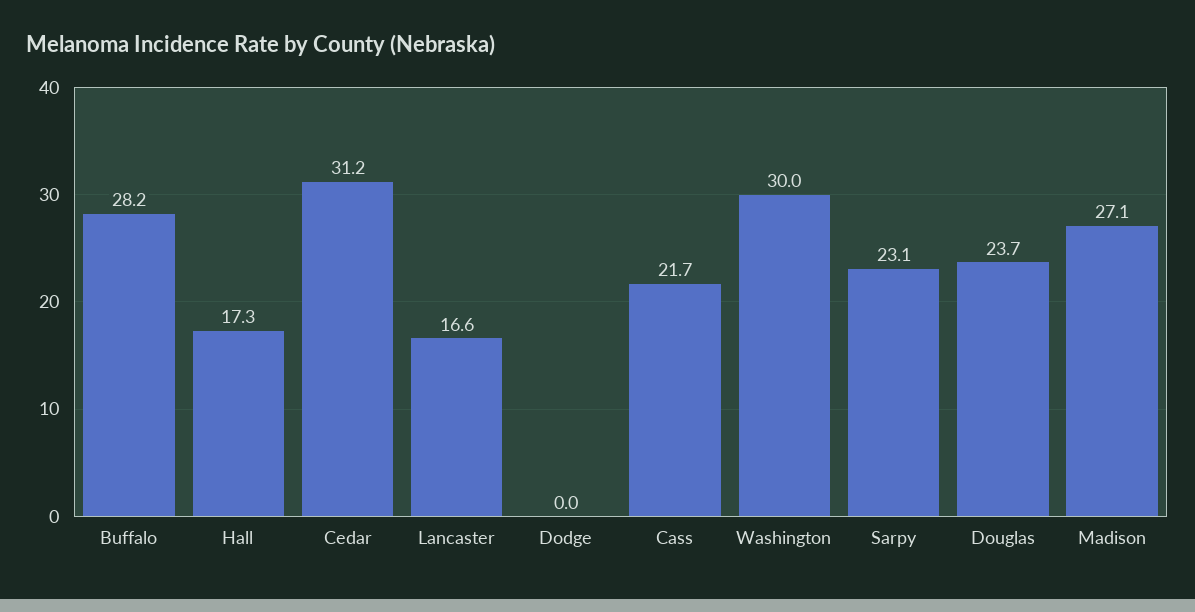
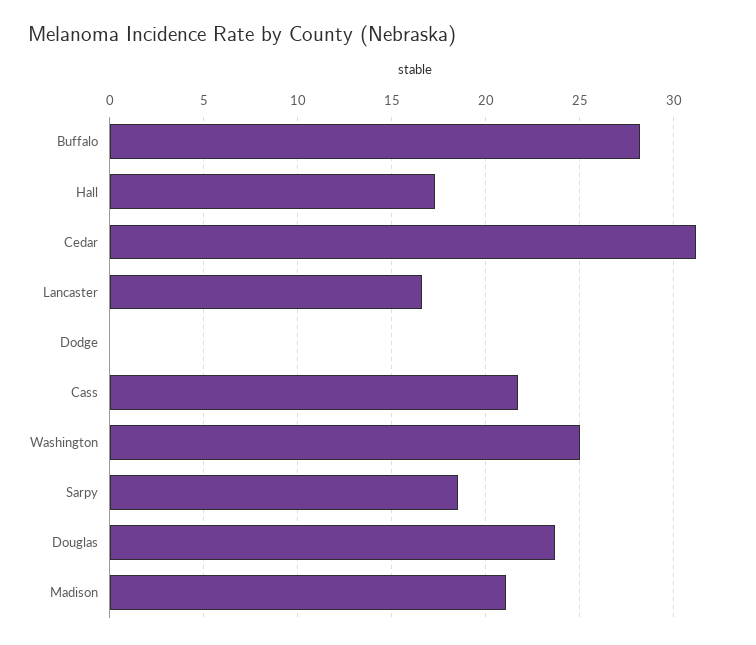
Washington: 30 -> 25
Sarpy: 23.1 -> 18.5
Madison: 27.1 -> 21

